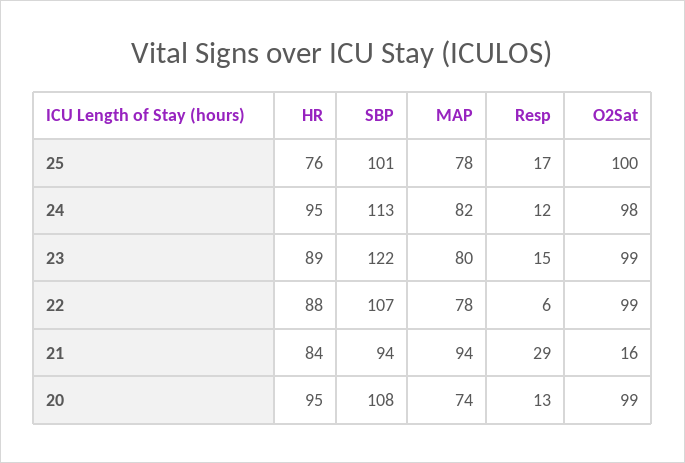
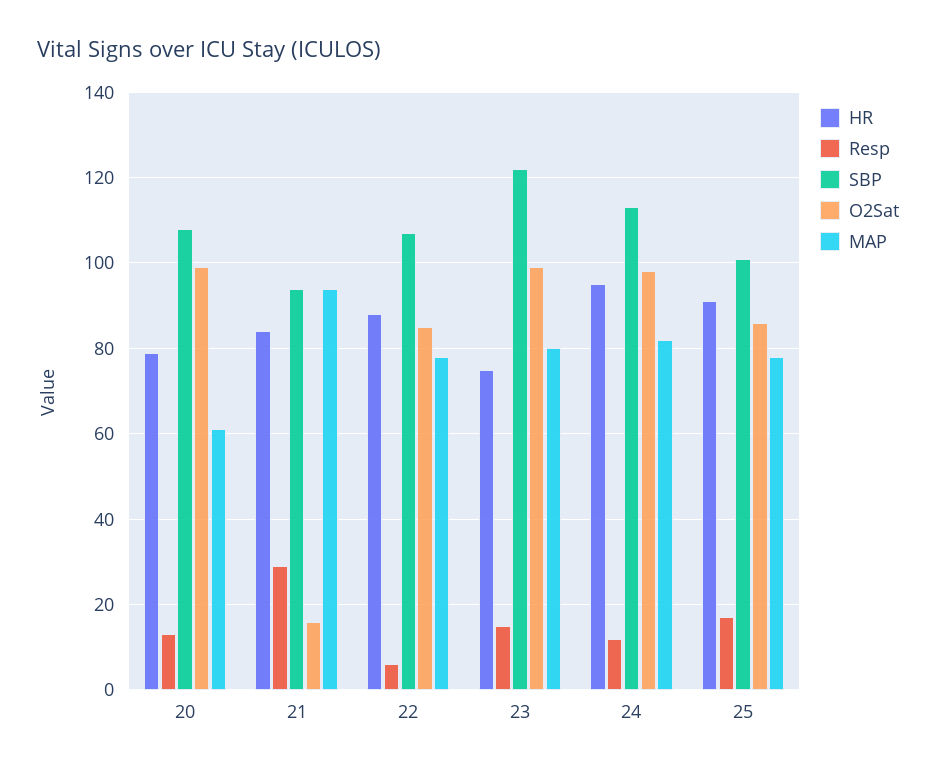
HR, 25: 76 -> 90
O2Sat, 25: 100 -> 85
HR, 23: 89 -> 75
O2Sat, 22: 99 -> 85
HR, 20: 95 -> 80
MAP, 20: 74 -> 60

